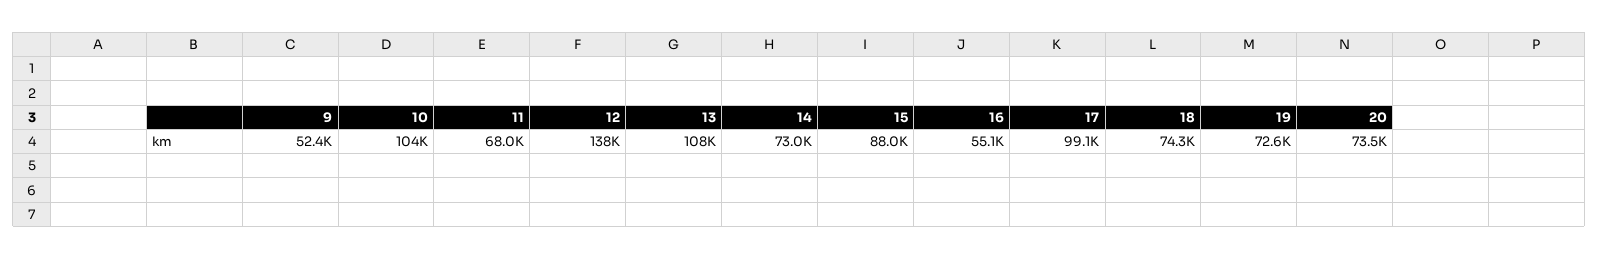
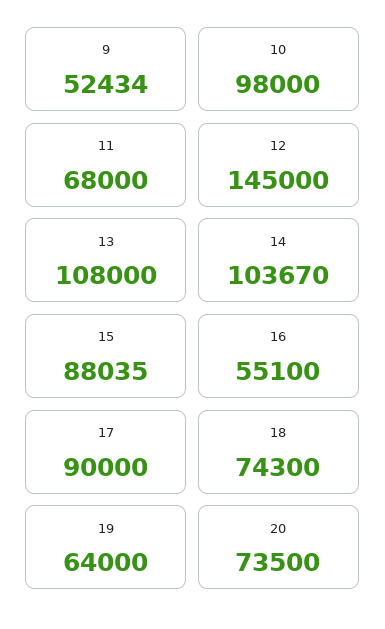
10: 104000 -> 98000
12: 138000 -> 145000
14: 73000 -> 103670
17: 99100 -> 90000
19: 72600 -> 64000

